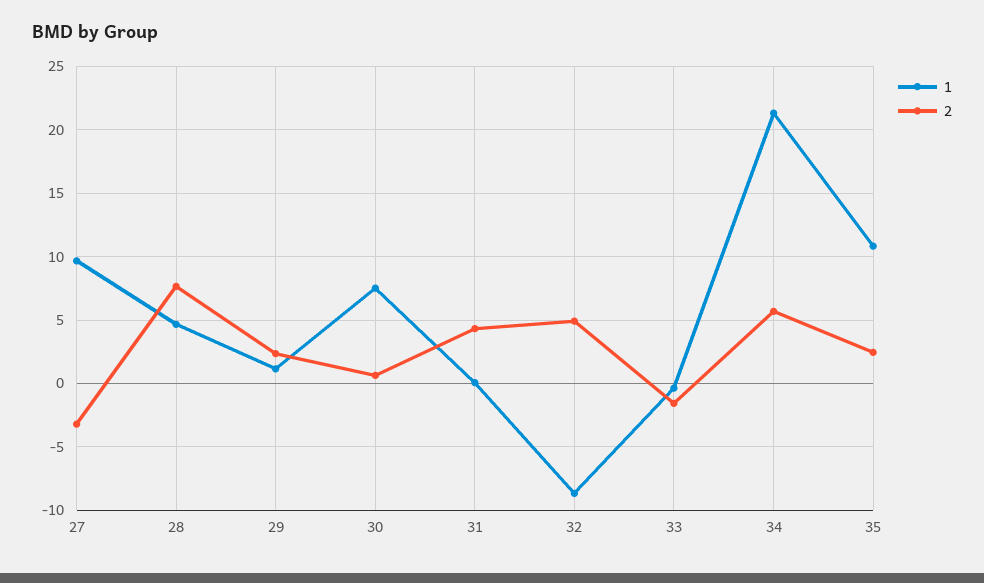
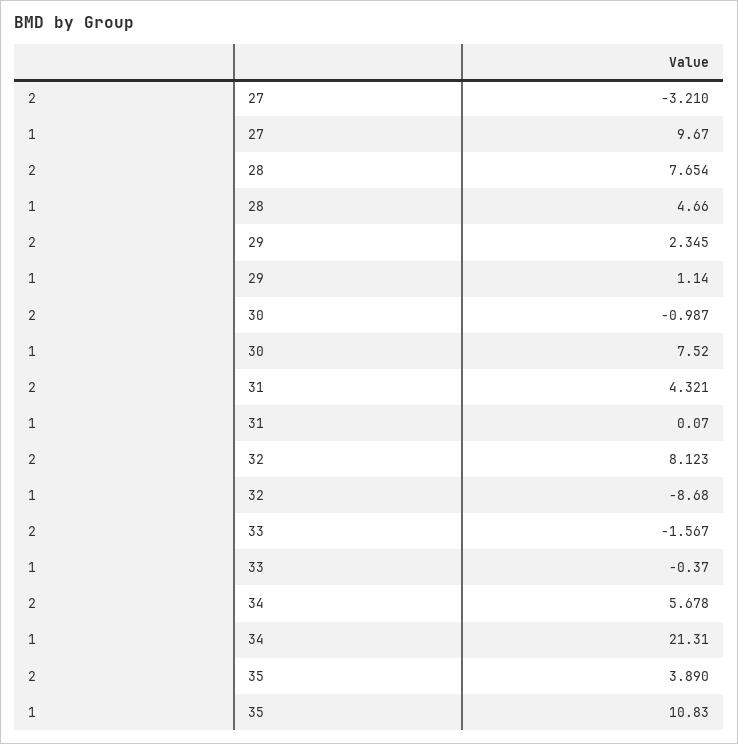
2, 30: 0.5 -> -0.987
2, 32: 5 -> 8.123
2, 35: 2.5 -> 3.89

